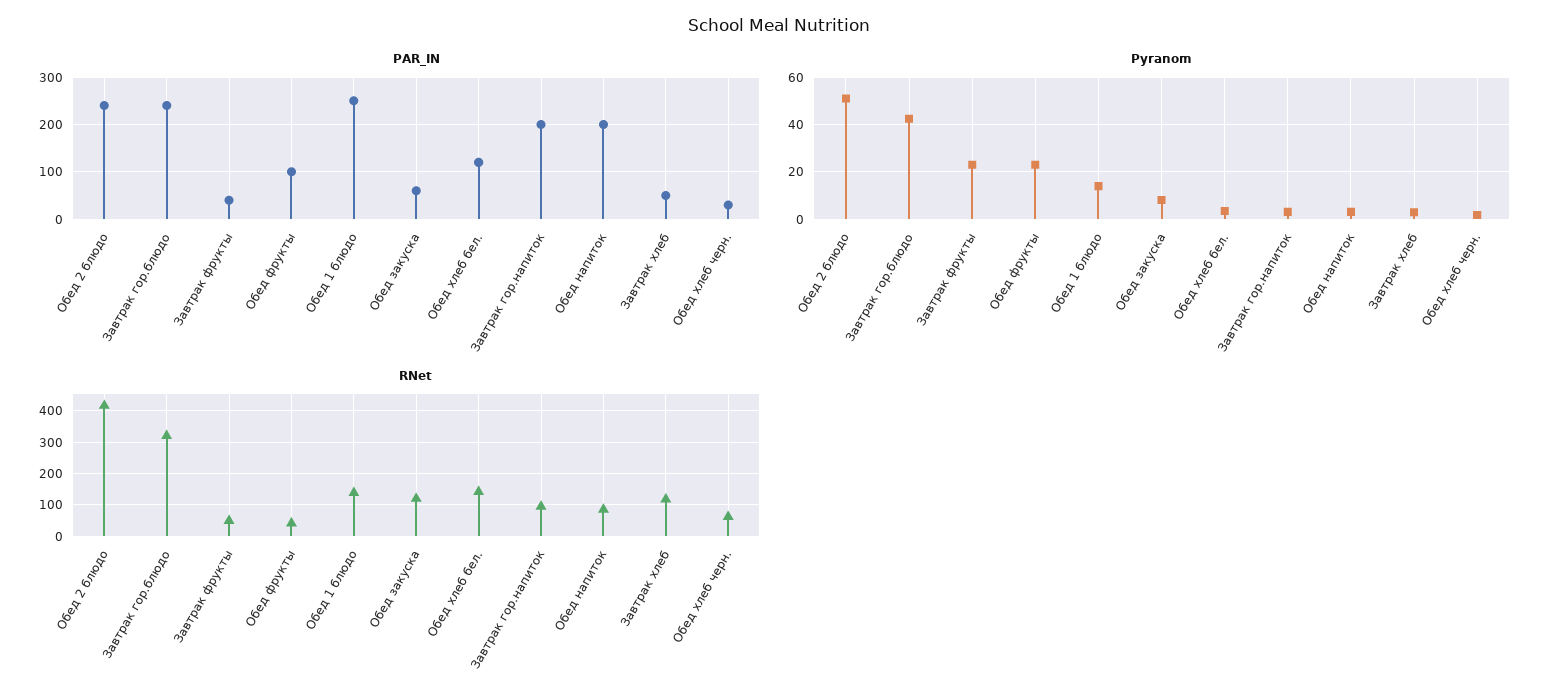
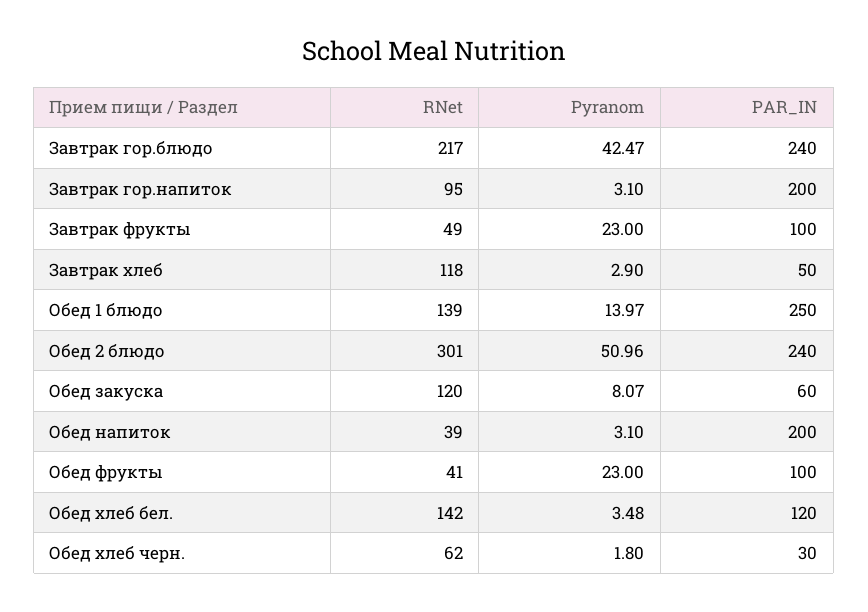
PAR_IN, Завтрак фрукты: 40 -> 100
RNet, Обед 2 блюдо: 420 -> 301
RNet, Завтрак гор.блюдо: 320 -> 217
RNet, Обед напиток: 80 -> 39

